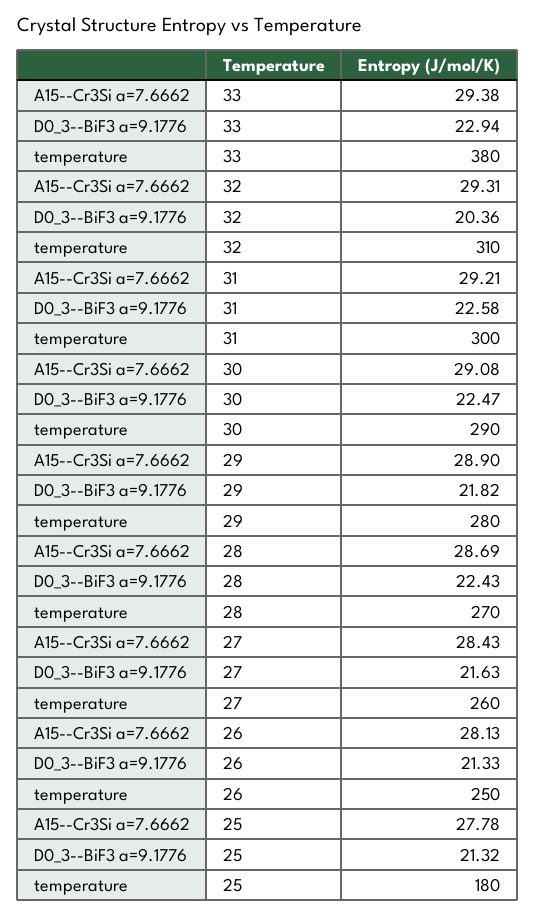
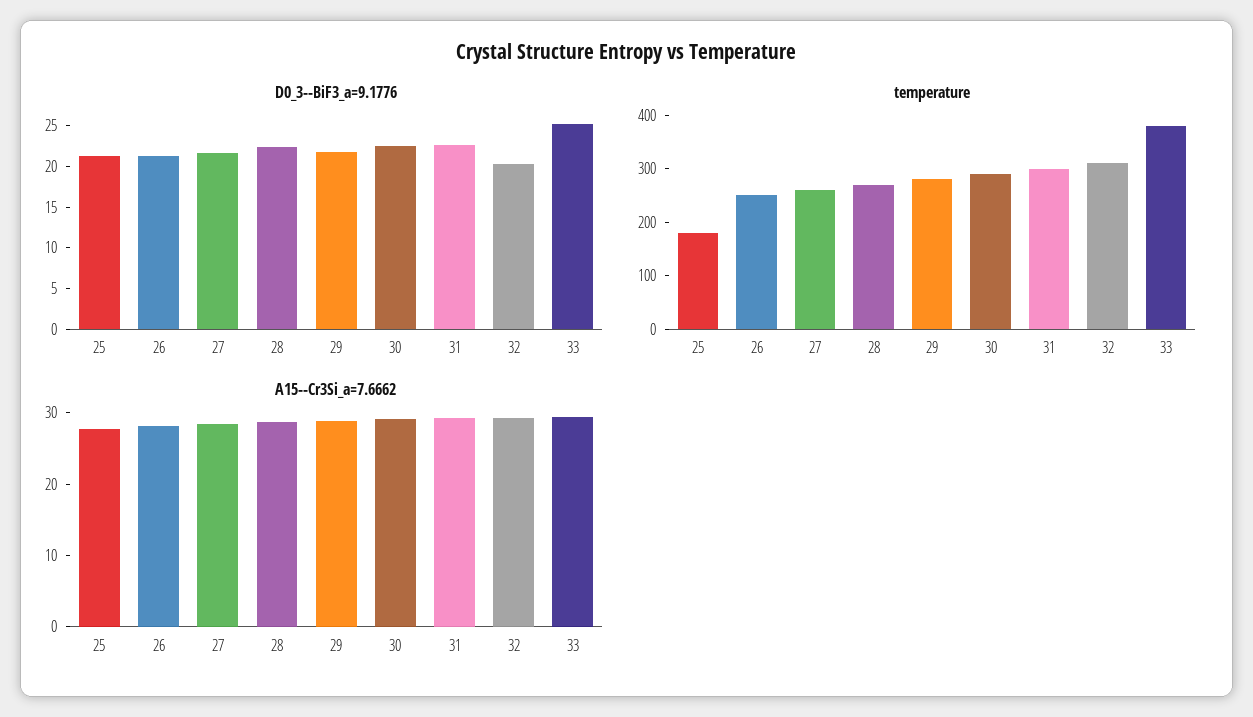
D0_3--BiF3 a=9.1776, 33: 22.94 -> 25

